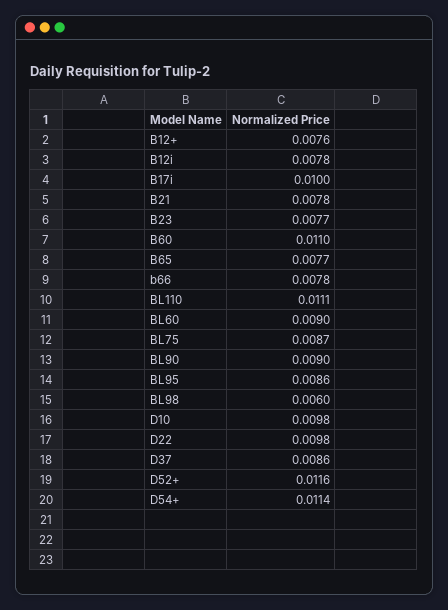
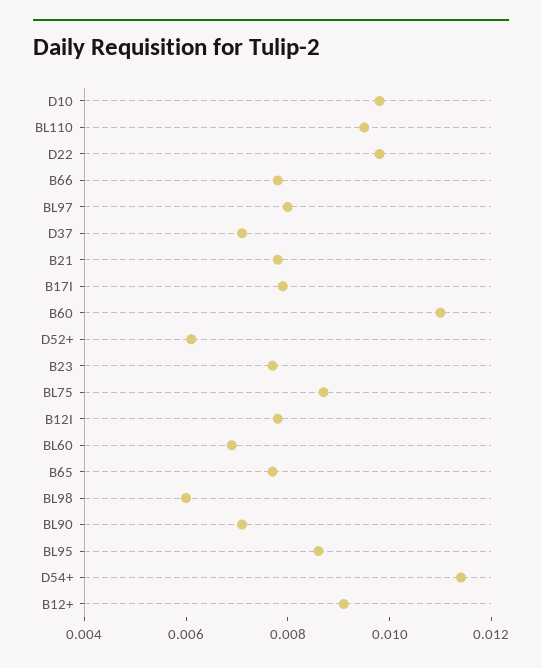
B12+: 0.0076 -> 0.009
B17i: 0.01 -> 0.008
BL110: 0.0111 -> 0.0095
BL60: 0.009 -> 0.007
BL90: 0.009 -> 0.007
D37: 0.0086 -> 0.007
D52+: 0.0116 -> 0.006
BL97: none -> 0.008

